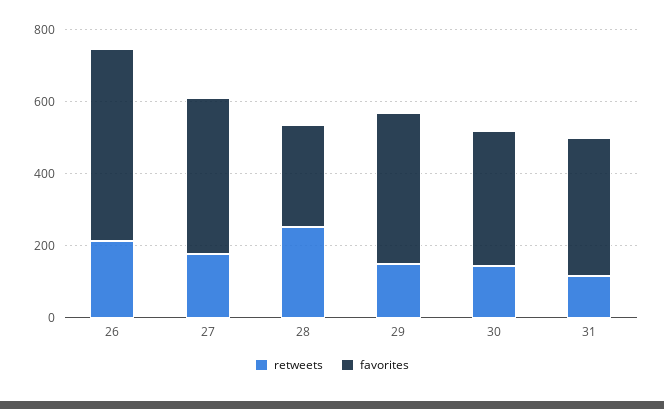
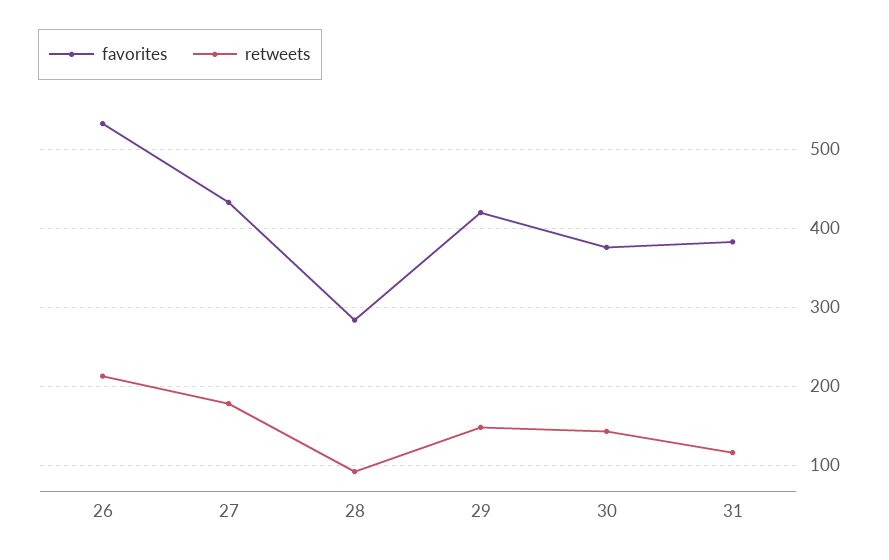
retweets, 28: 250 -> 90

